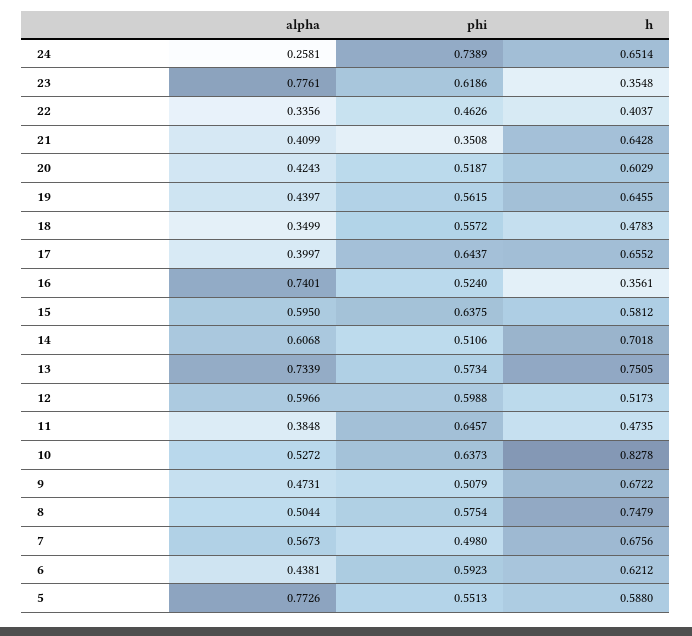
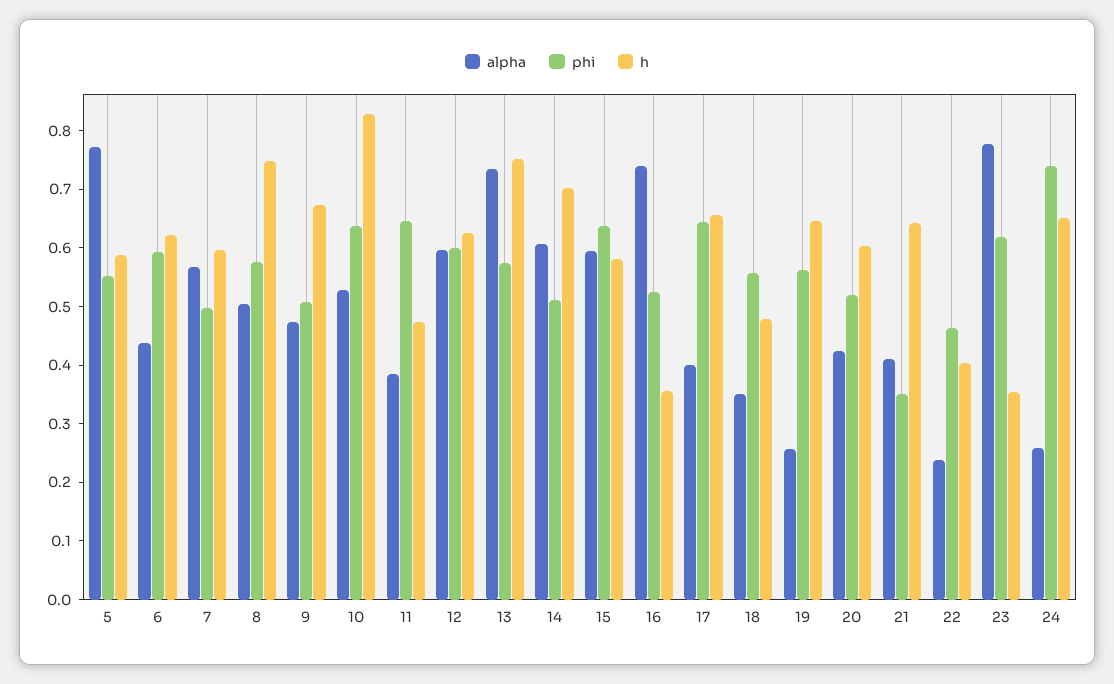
alpha, 22: 0.3356 -> 0.24
alpha, 19: 0.4397 -> 0.26
h, 12: 0.5173 -> 0.62
h, 7: 0.6756 -> 0.6

